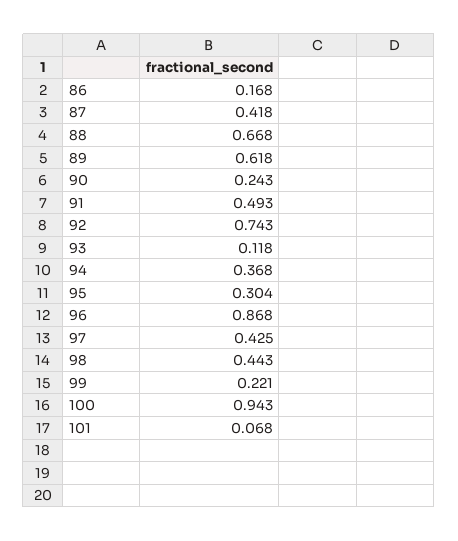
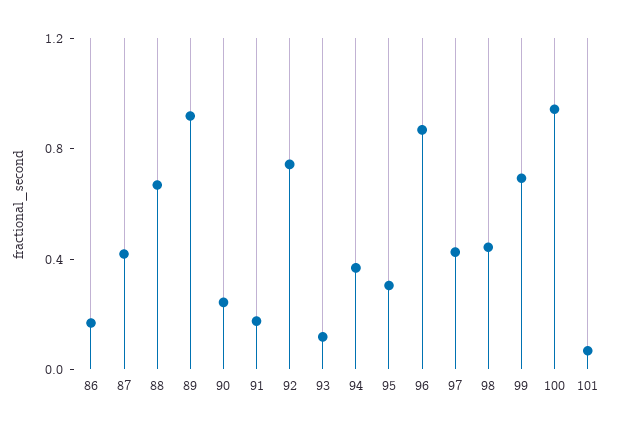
89: 0.618 -> 0.9
91: 0.493 -> 0.2
99: 0.221 -> 0.7

